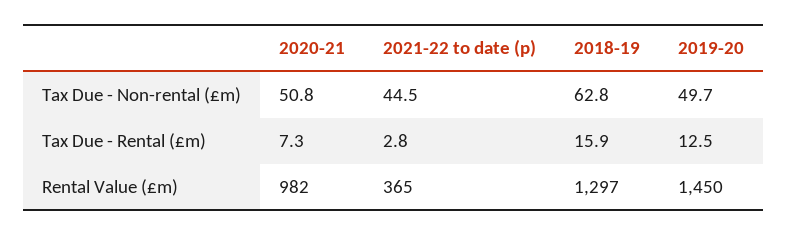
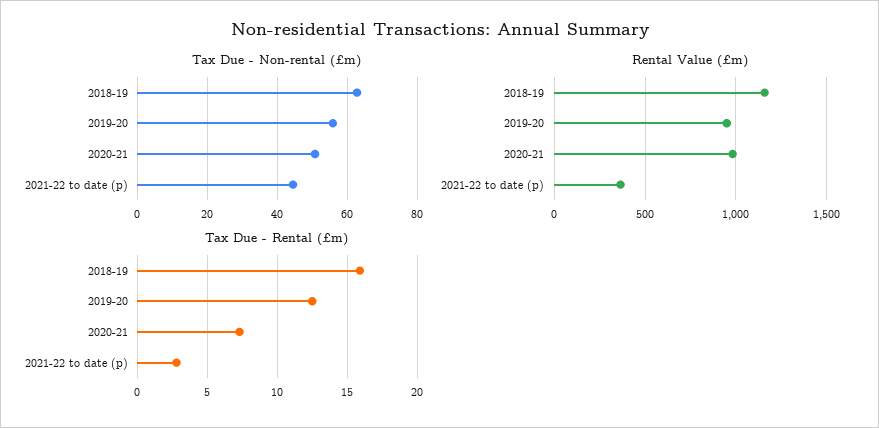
Tax Due - Non-rental (£m), 2019-20: 49.7 -> 56
Rental Value (£m), 2018-19: 1297 -> 1150
Rental Value (£m), 2019-20: 1450 -> 950

